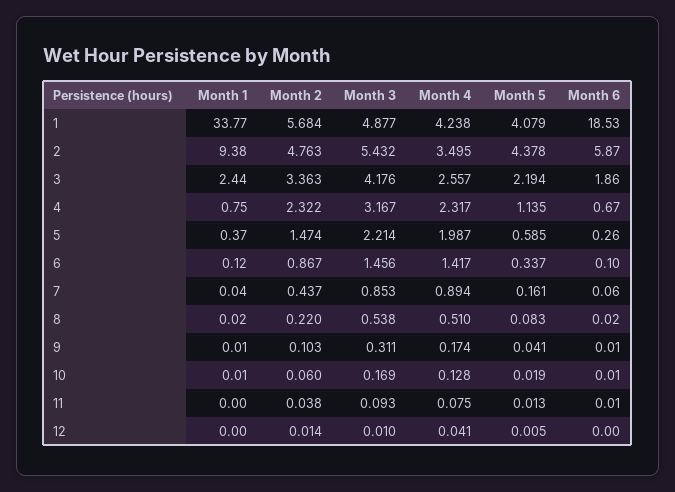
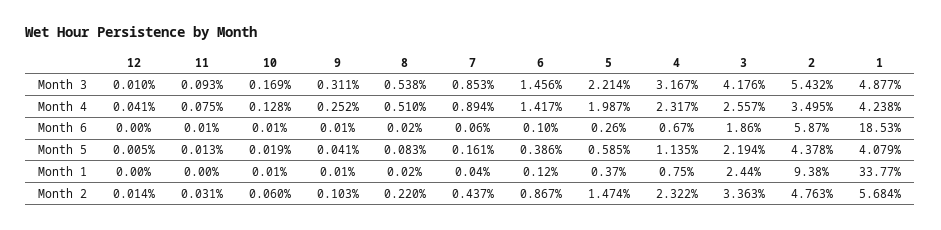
Month 5, 6: 0.337 -> 0.386
Month 4, 9: 0.174 -> 0.252
Month 2, 11: 0.038 -> 0.031

